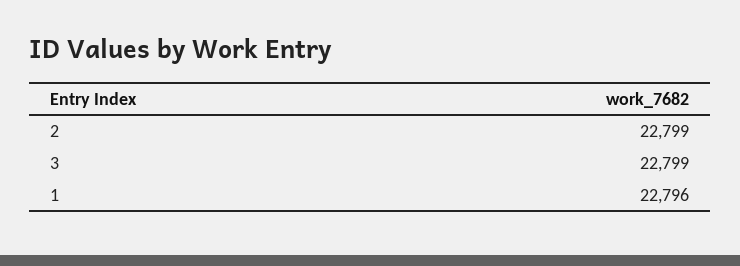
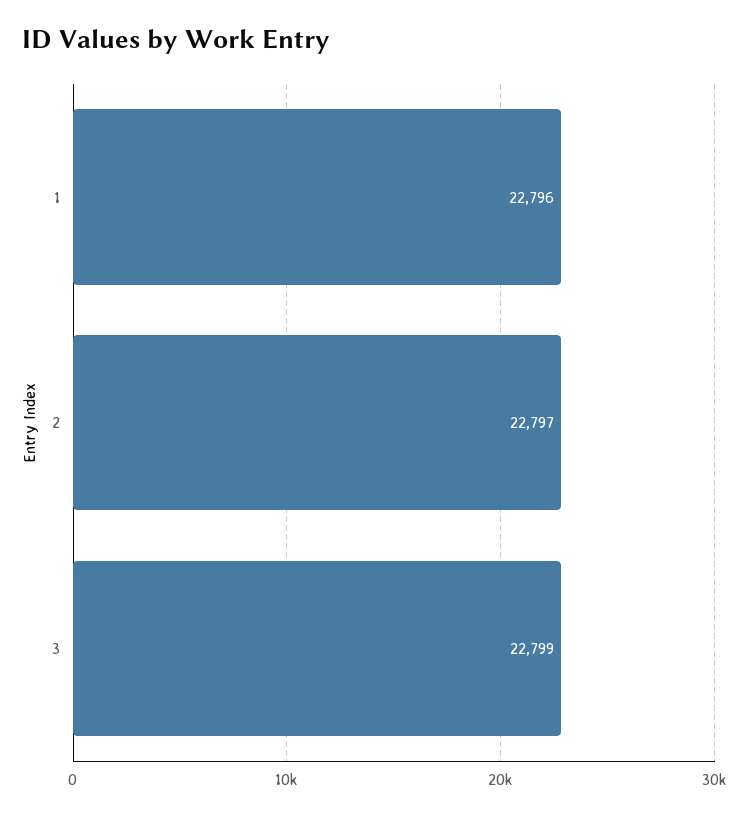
2: 22799 -> 22797

